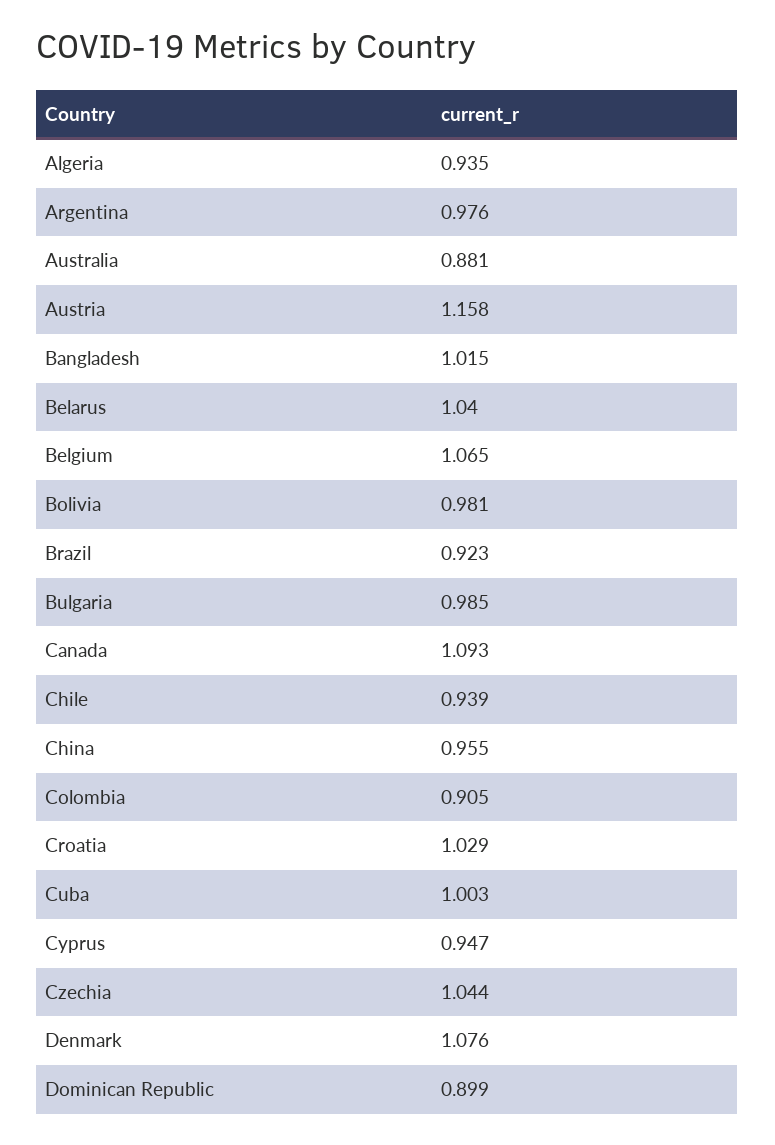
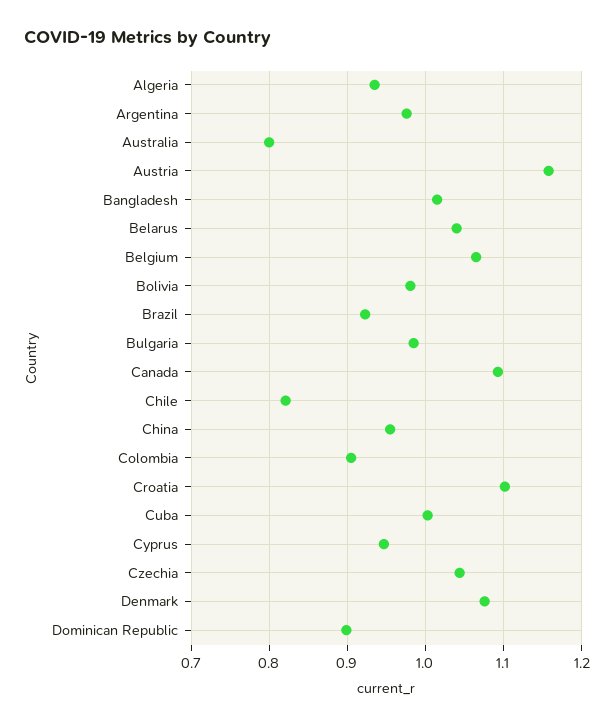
Australia: 0.881 -> 0.8
Chile: 0.939 -> 0.82
Croatia: 1.029 -> 1.1

